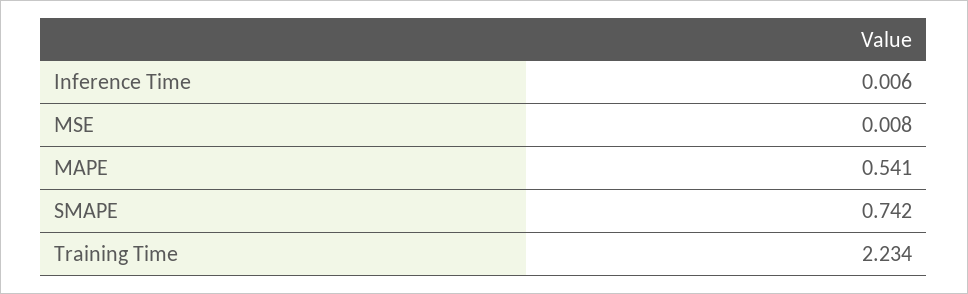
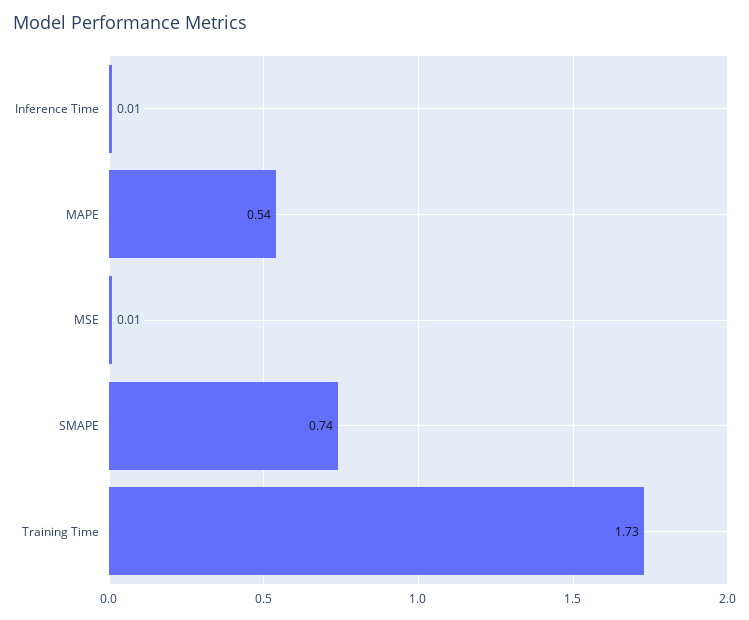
Training Time: 2.234 -> 1.73

